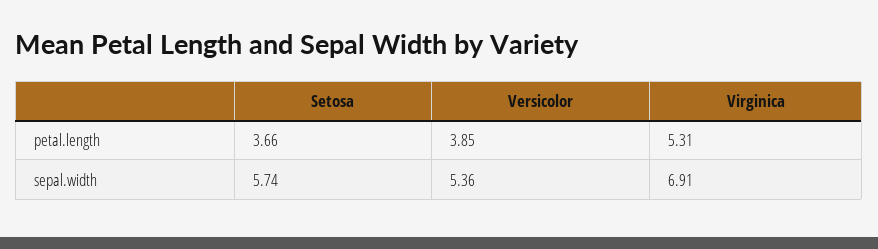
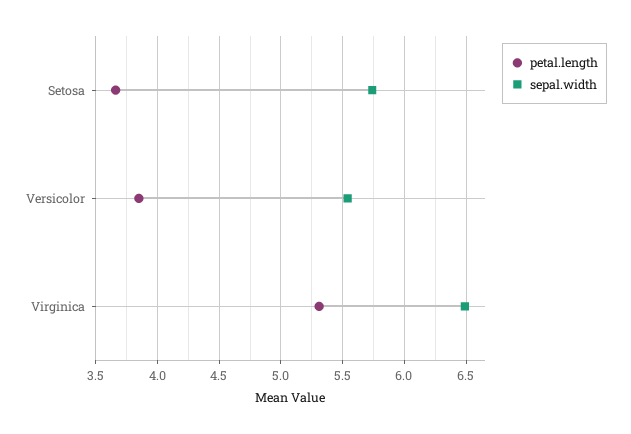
sepal.width, Versicolor: 5.36 -> 5.55
sepal.width, Virginica: 6.91 -> 6.5

